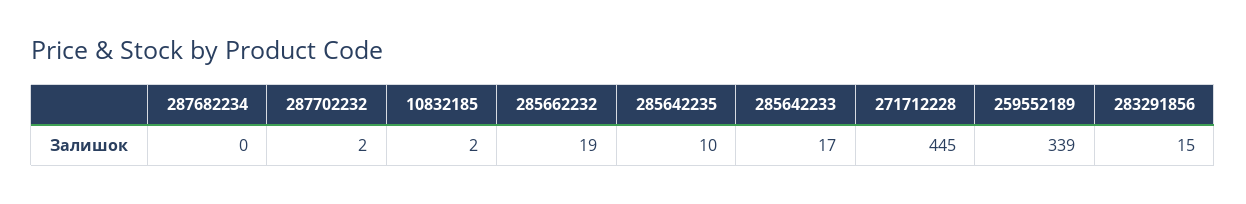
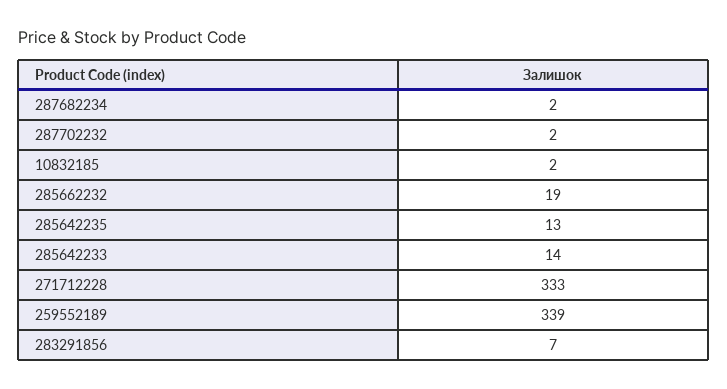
287682234: 0 -> 2
285642235: 10 -> 13
285642233: 17 -> 14
271712228: 445 -> 333
283291856: 15 -> 7

